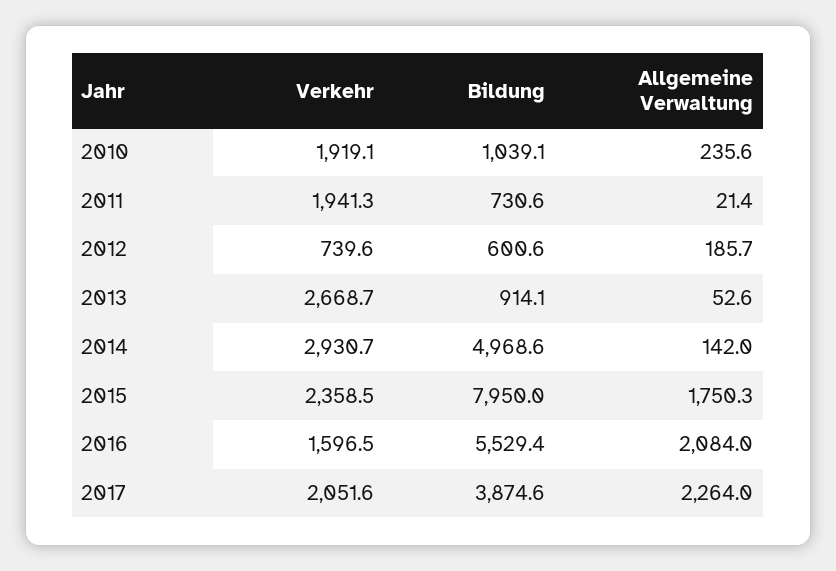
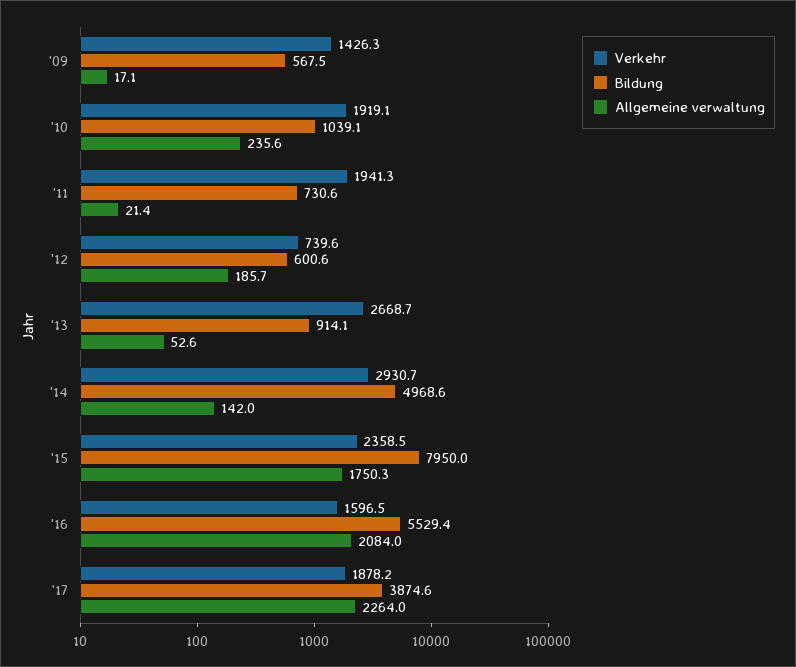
Verkehr, 2017: 2051.6 -> 1878.2
Verkehr, '09: none -> 1426.3
Bildung, '09: none -> 567.5
Allgemeine Verwaltung, '09: none -> 17.1

